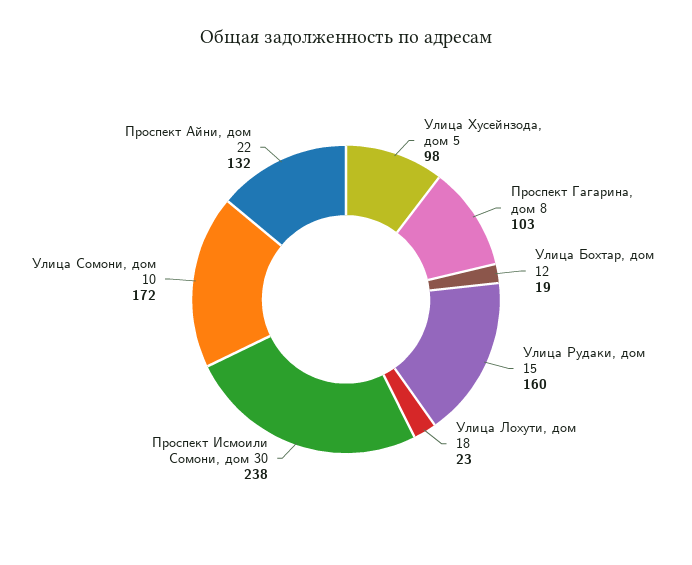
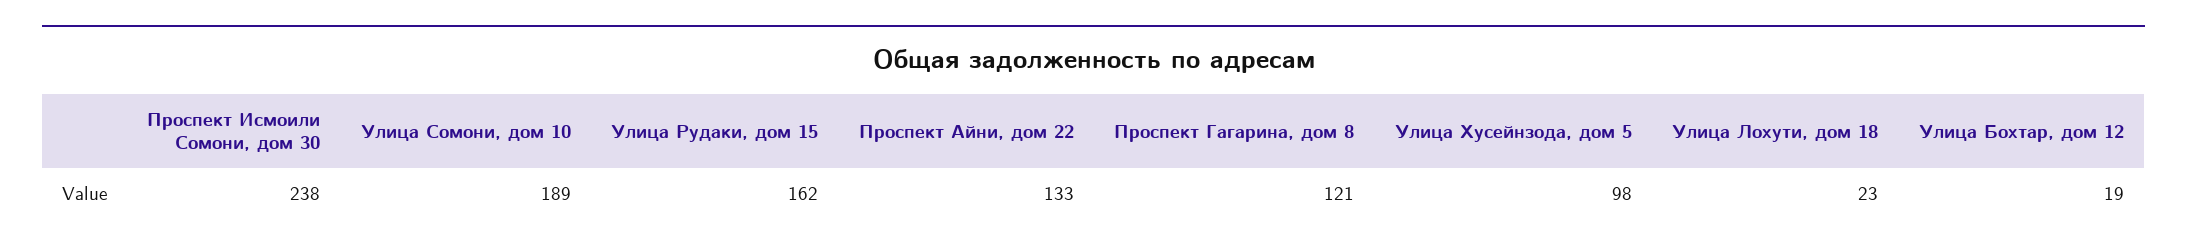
Проспект Гагарина, дом 8: 103 -> 121
Улица Рудаки, дом 15: 160 -> 162
Улица Сомони, дом 10: 172 -> 189
Проспект Айни, дом 22: 132 -> 133

